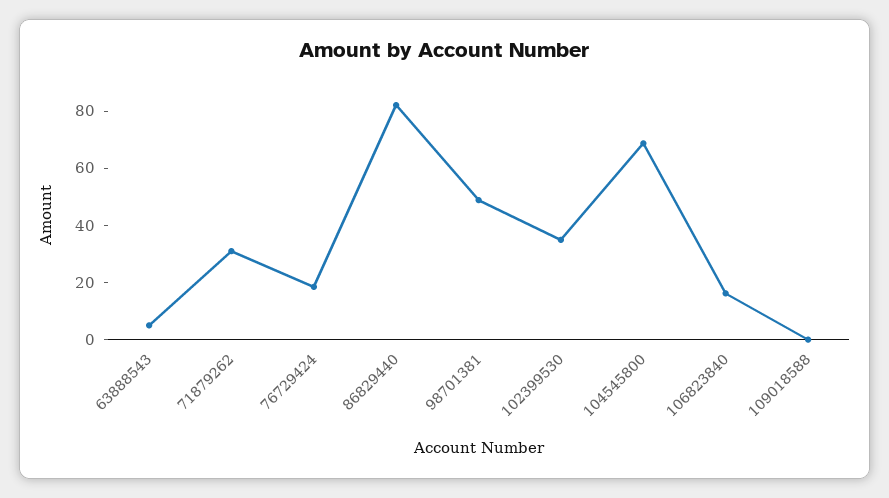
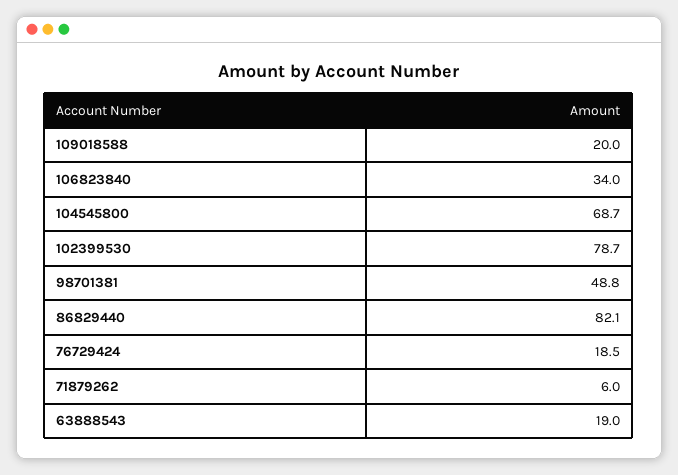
63888543: 5 -> 19
71879262: 30 -> 6
102399530: 35 -> 78.7
106823840: 15 -> 34
109018588: 0 -> 20

